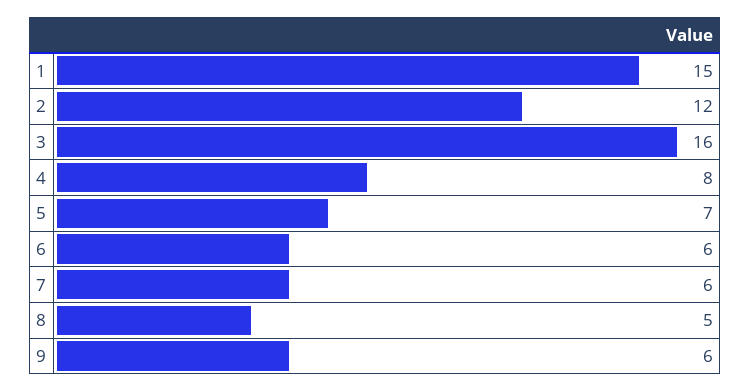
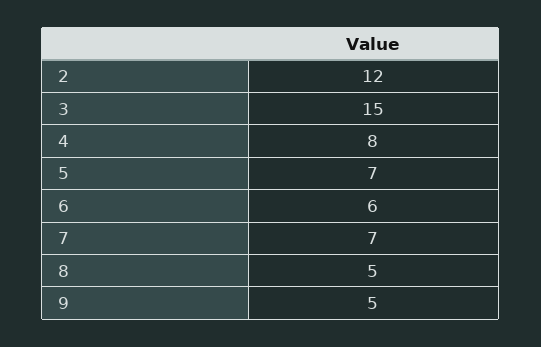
1: 15 -> none
3: 16 -> 15
7: 6 -> 7
9: 6 -> 5

